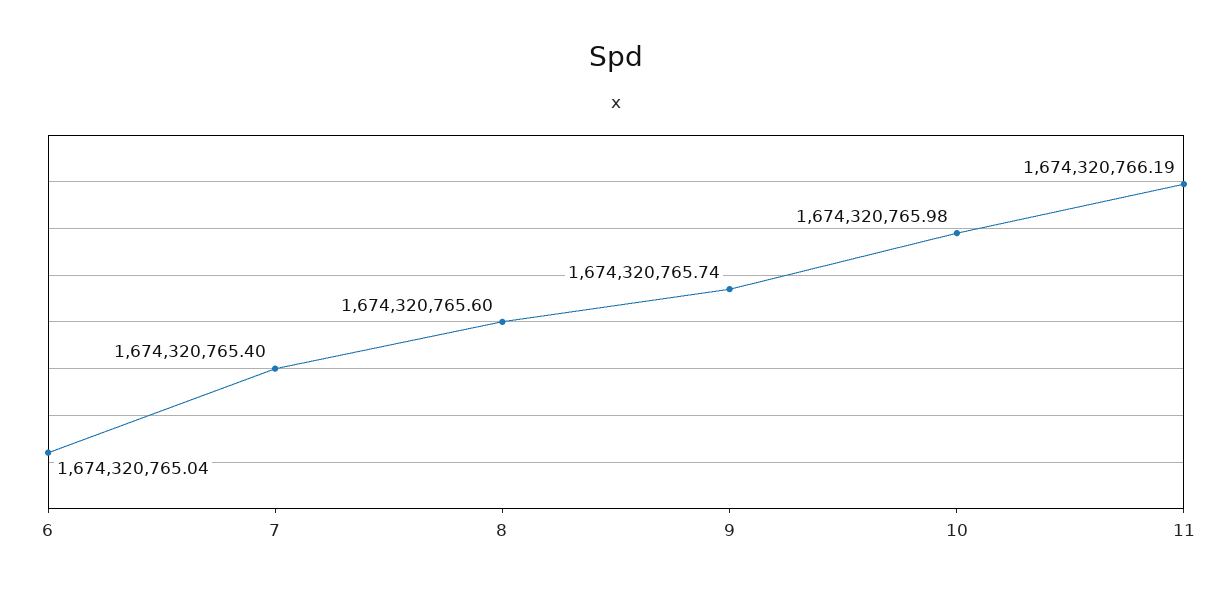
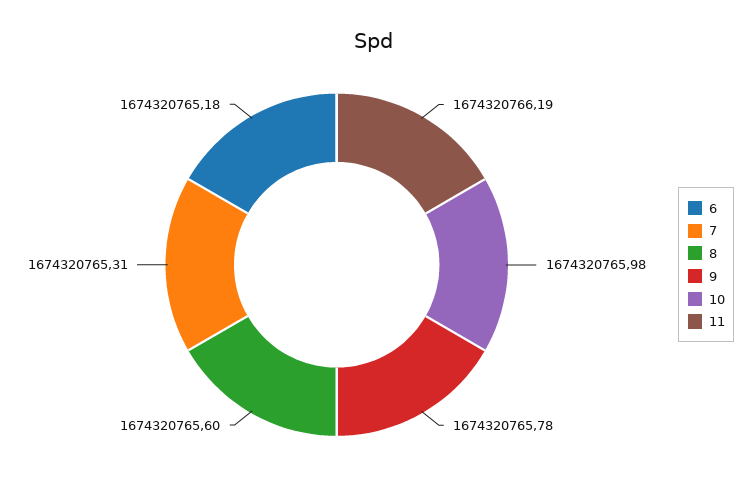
6: 1674320765.04 -> 1674320765.18
7: 1674320765.4 -> 1674320765.31
9: 1674320765.74 -> 1674320765.78

